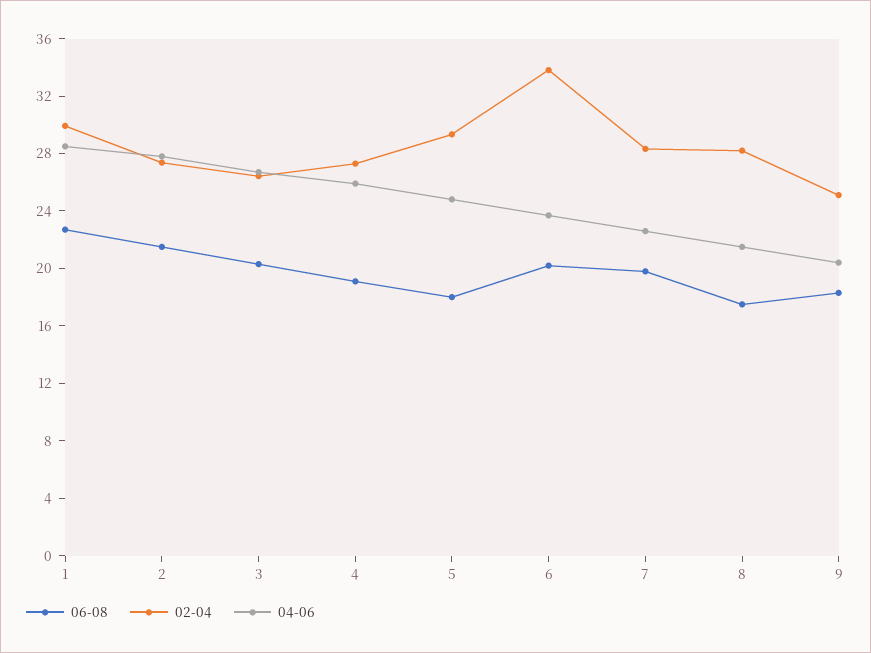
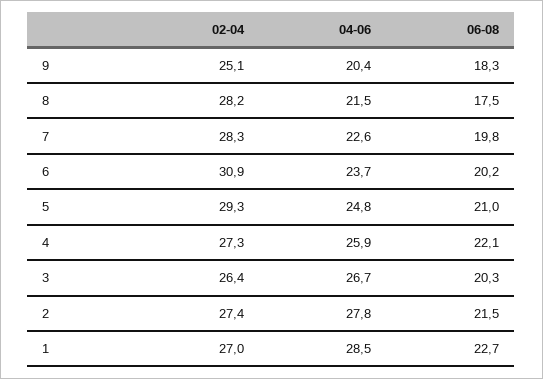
02-04, 1: 30 -> 27
06-08, 4: 19 -> 22.1
06-08, 5: 18 -> 21
02-04, 6: 34 -> 30.9

